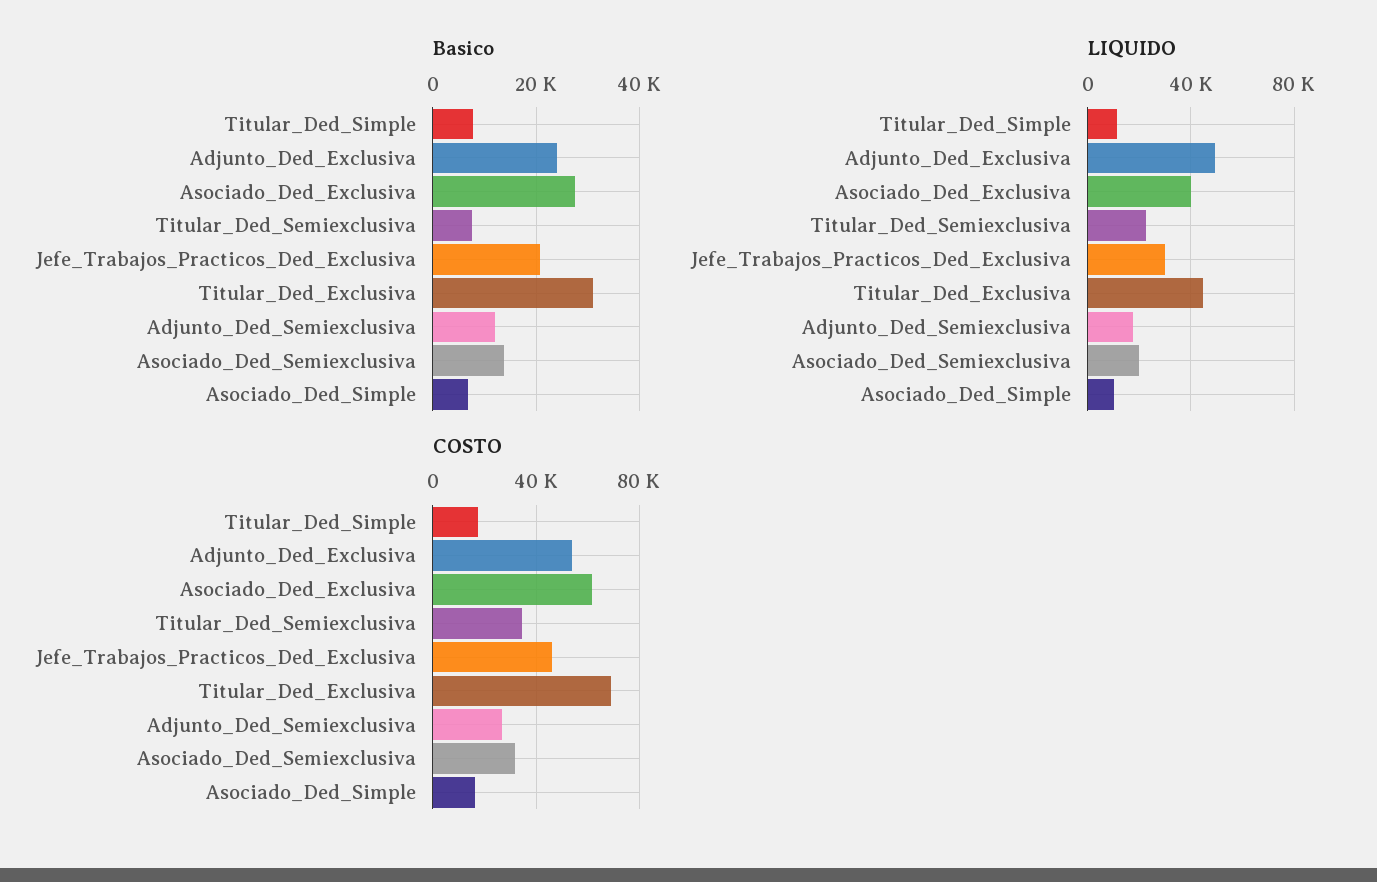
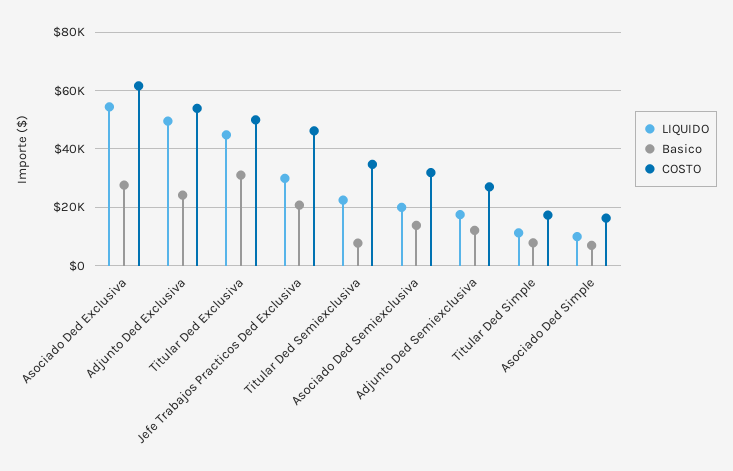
LIQUIDO, Asociado_Ded_Exclusiva: 40000 -> 55000
COSTO, Titular_Ded_Exclusiva: 70000 -> 50000

